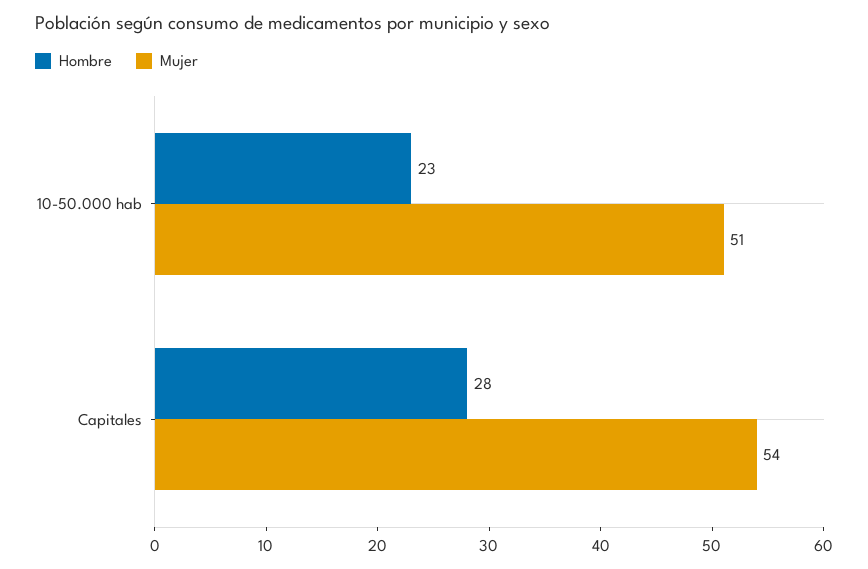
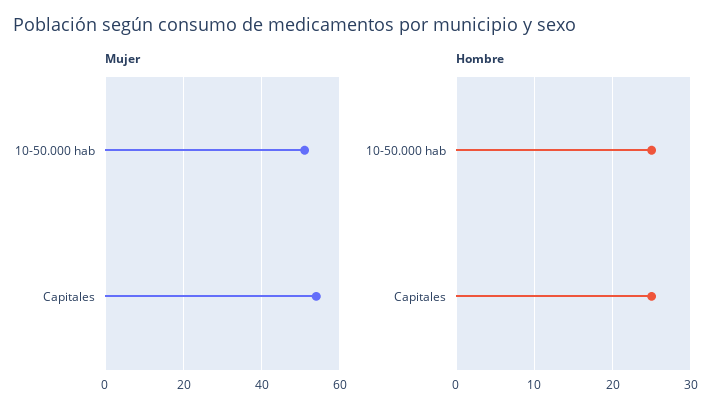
Hombre, 10-50.000 hab: 23 -> 25
Hombre, Capitales: 28 -> 25

